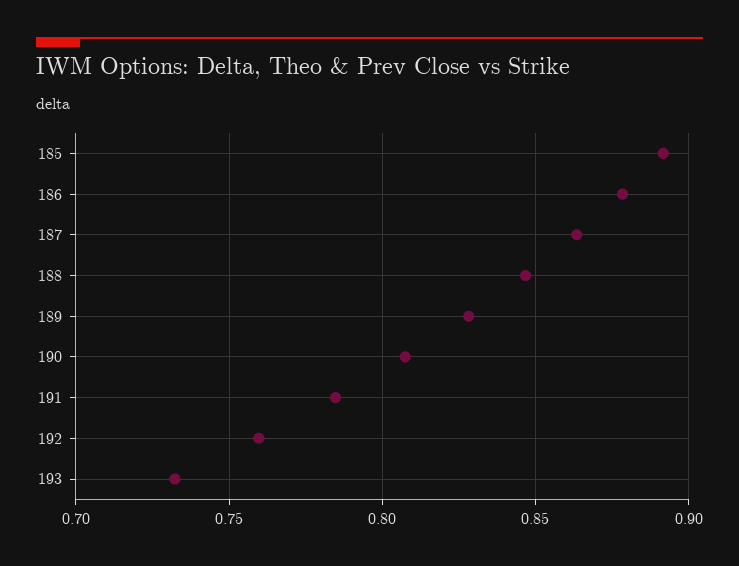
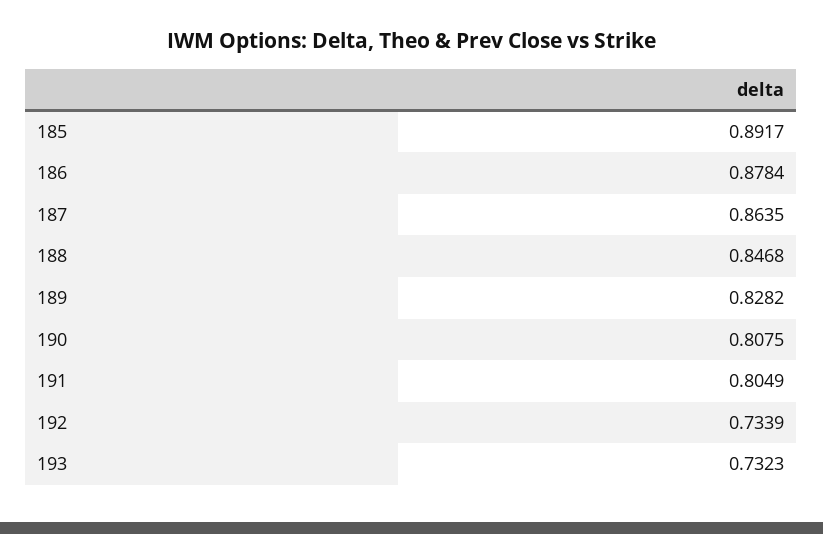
191: 0.785 -> 0.8049
192: 0.76 -> 0.7339

